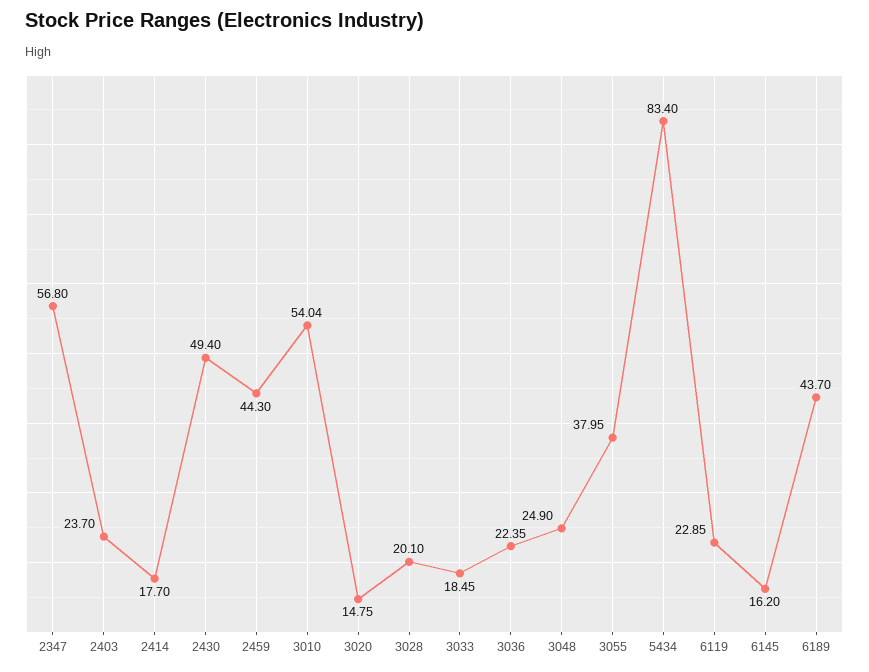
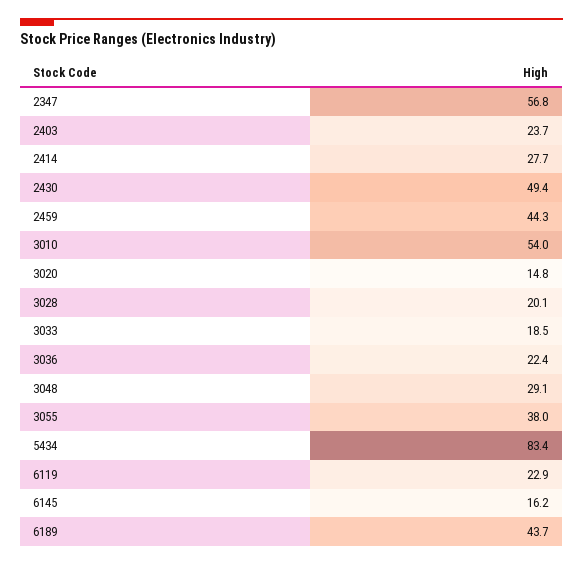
2414: 17.7 -> 27.7
3048: 24.9 -> 29.1

